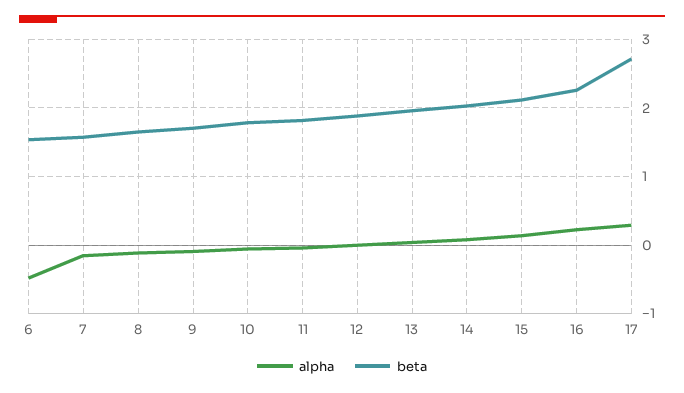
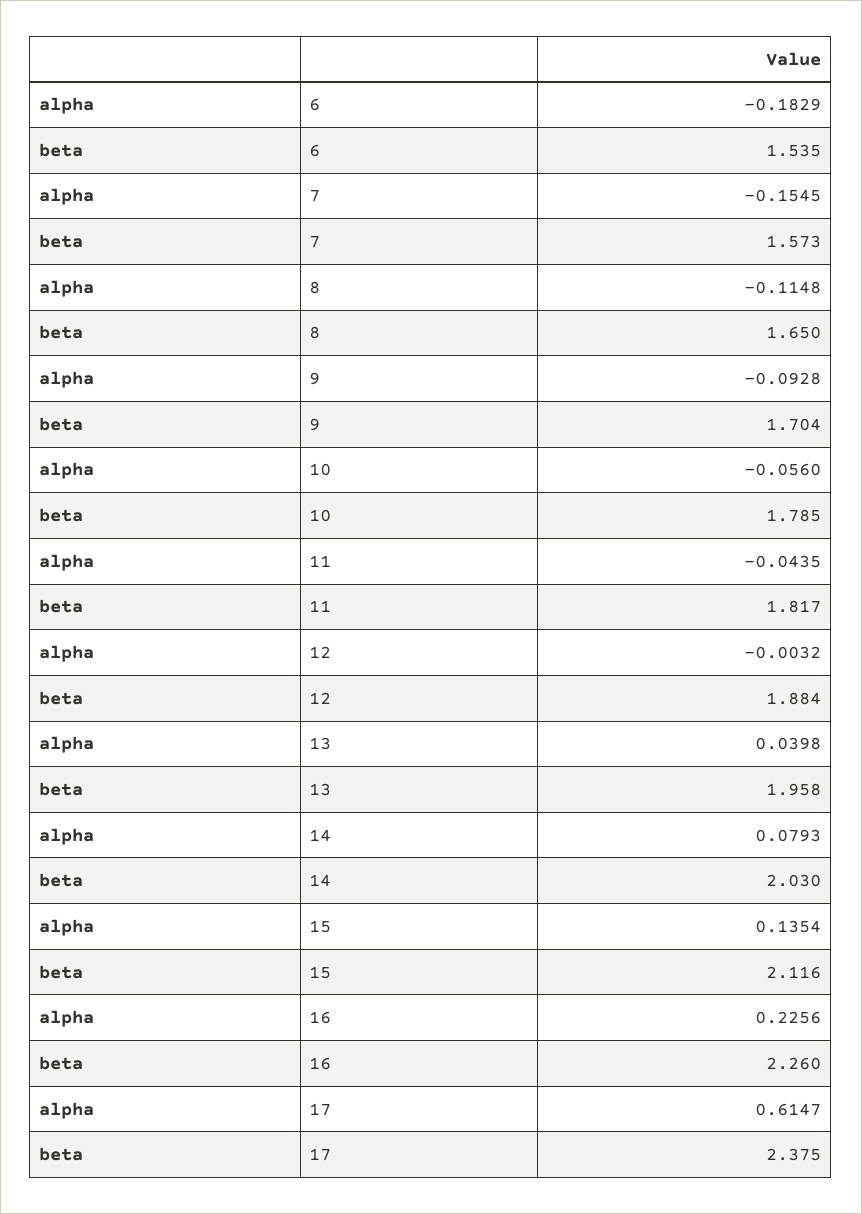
alpha, 6: -0.5 -> -0.1829
alpha, 17: 0.3 -> 0.6147
beta, 17: 2.7 -> 2.375

